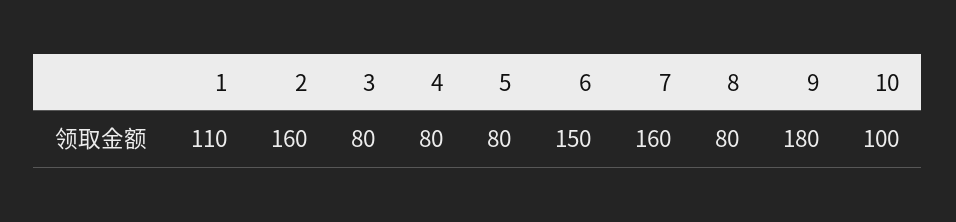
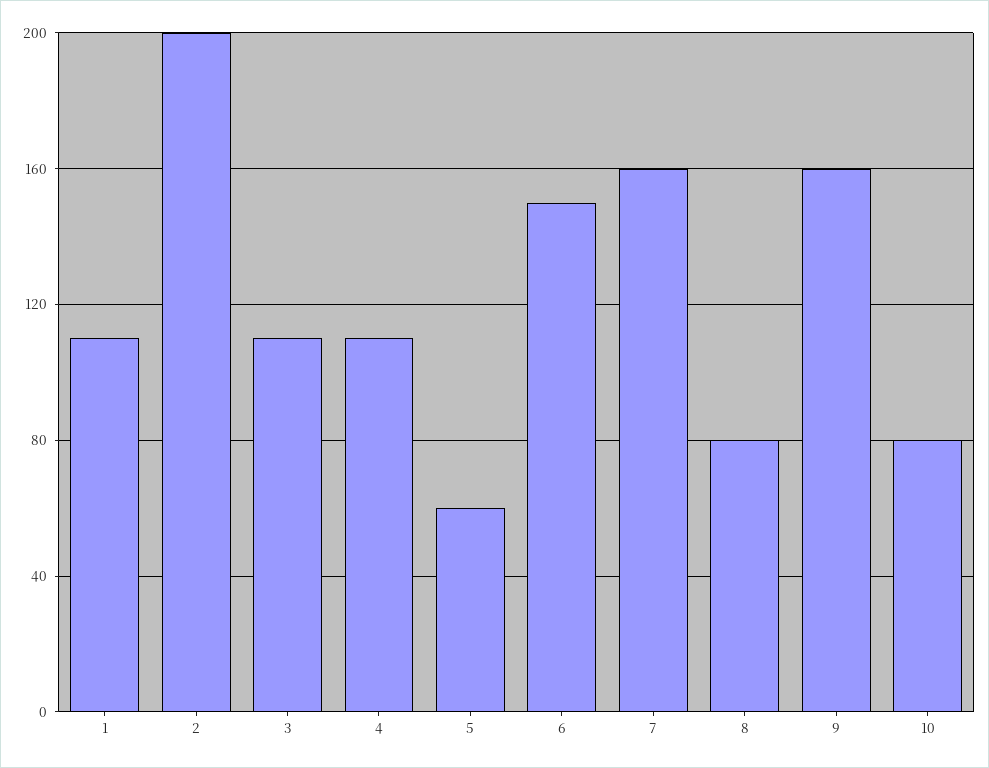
2: 160 -> 200
3: 80 -> 110
4: 80 -> 110
5: 80 -> 60
9: 180 -> 160
10: 100 -> 80

